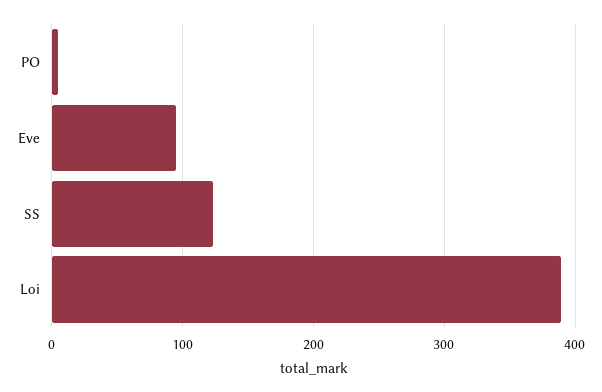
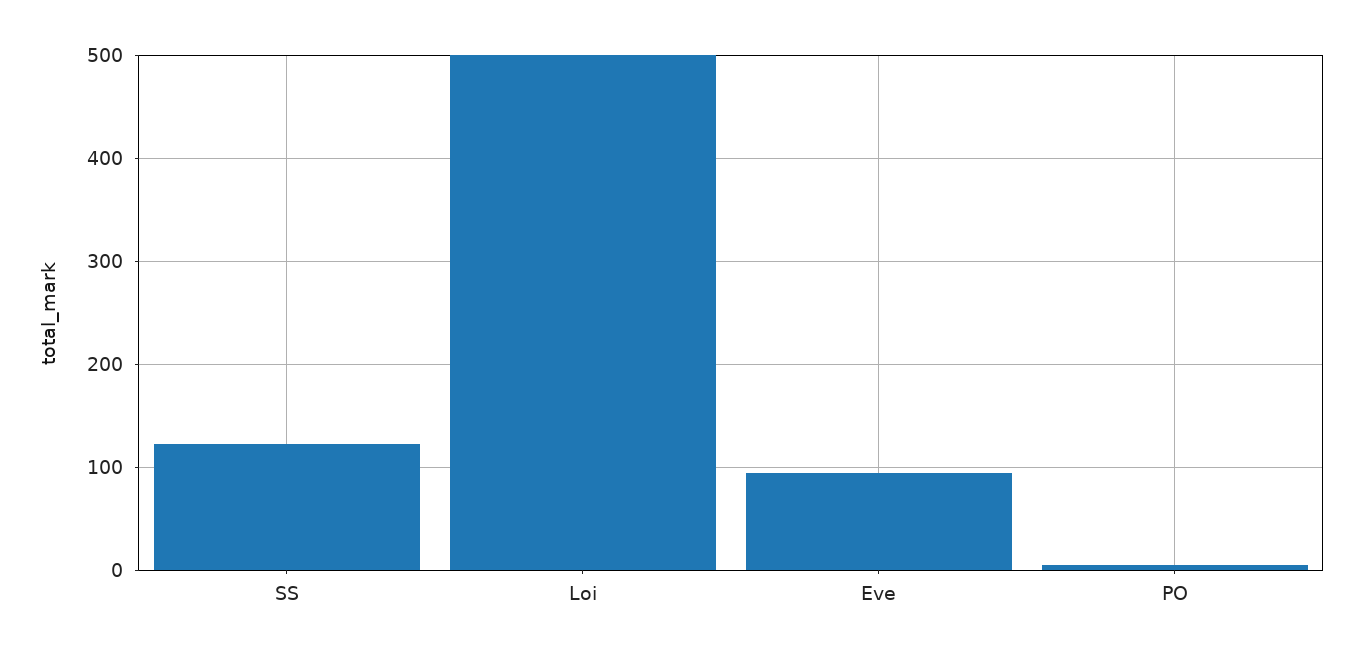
Loi: 390 -> 500

